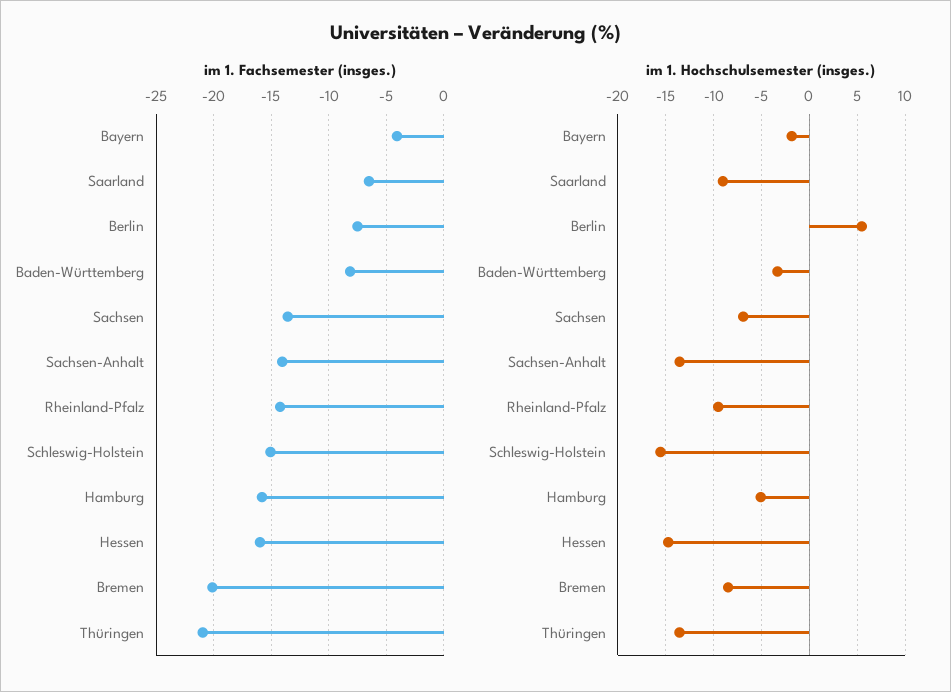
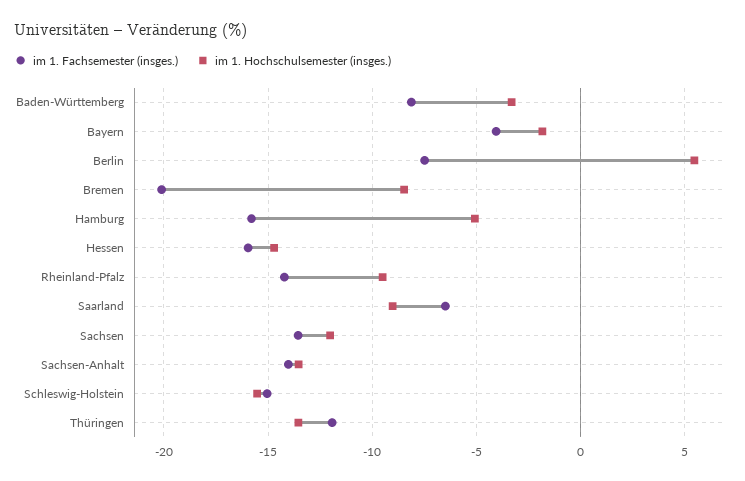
im 1. Fachsemester (insges.), Thüringen: -21 -> -12
im 1. Hochschulsemester (insges.), Sachsen: -7 -> -12

